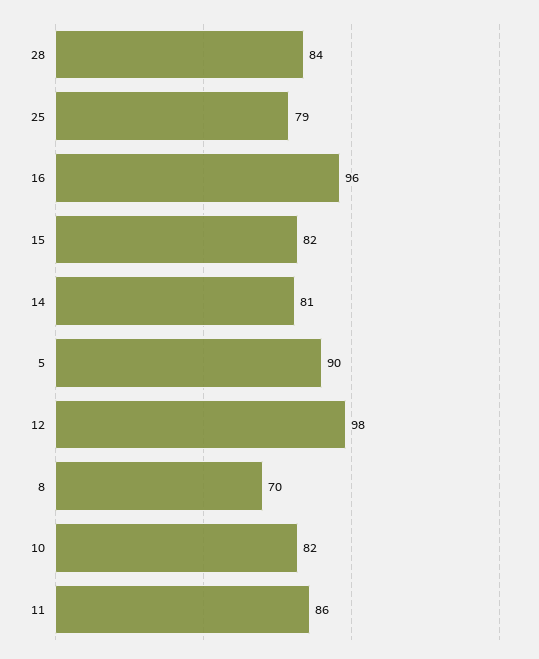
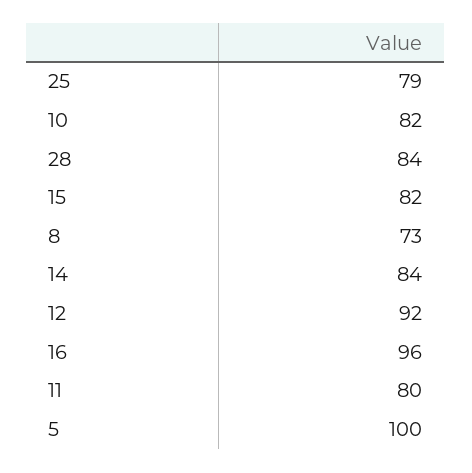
14: 81 -> 84
5: 90 -> 100
12: 98 -> 92
8: 70 -> 73
11: 86 -> 80

